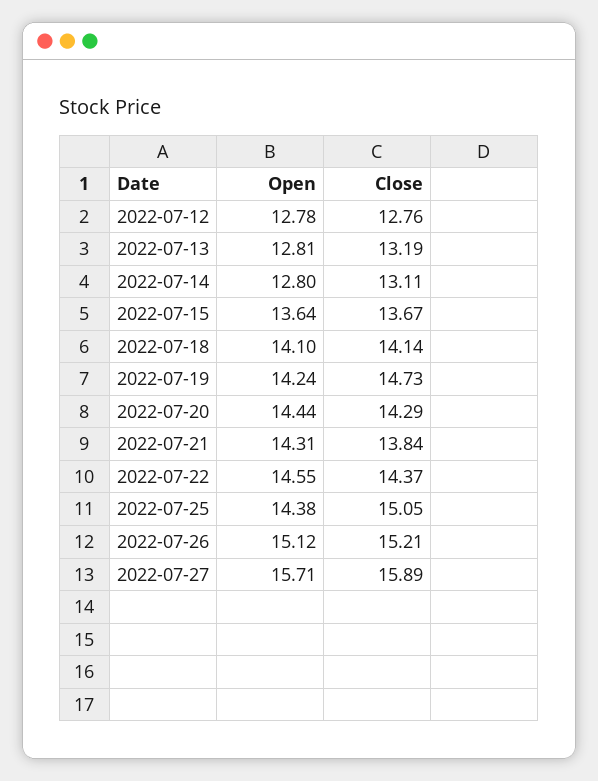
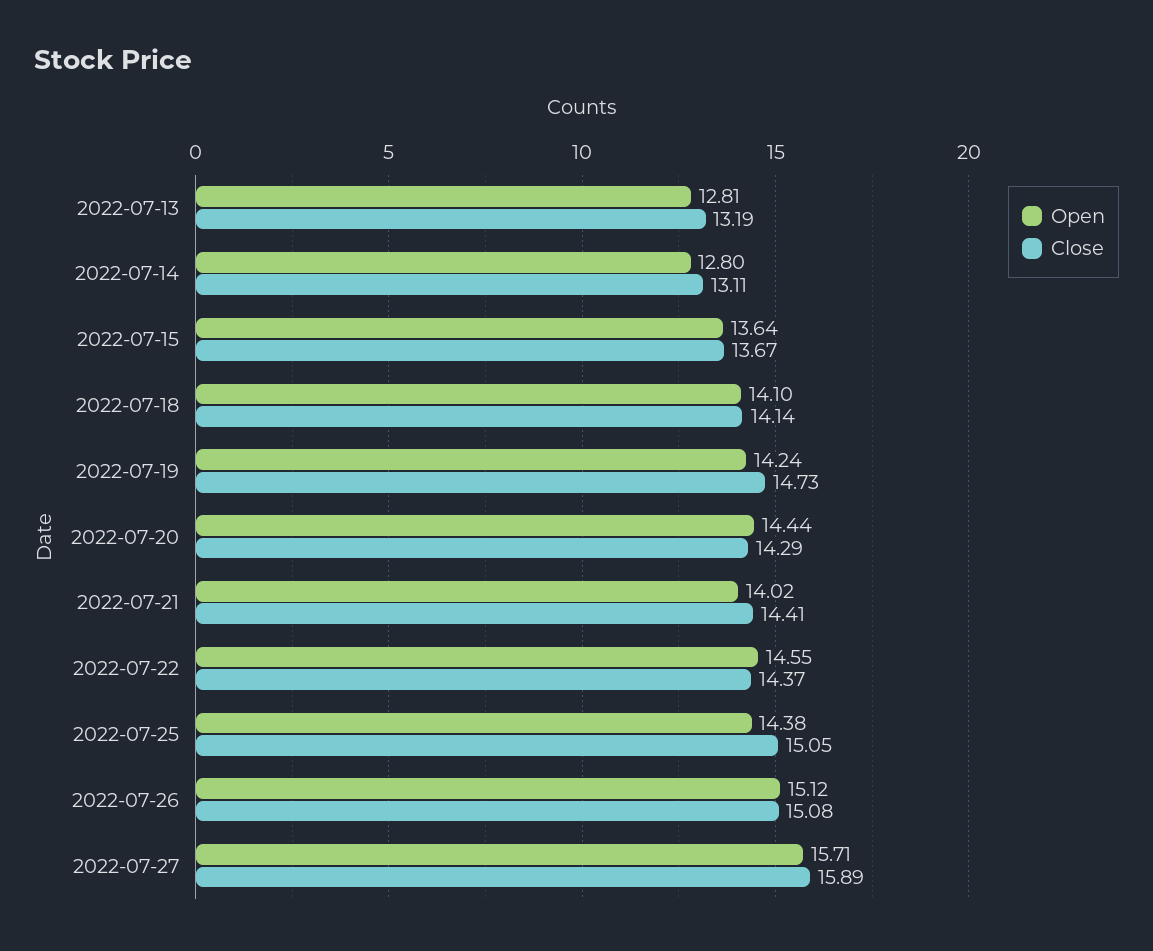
Open, 2022-07-12: 12.78 -> none
Close, 2022-07-12: 12.76 -> none
Open, 2022-07-21: 14.31 -> 14.02
Close, 2022-07-21: 13.84 -> 14.41
Close, 2022-07-26: 15.21 -> 15.08

